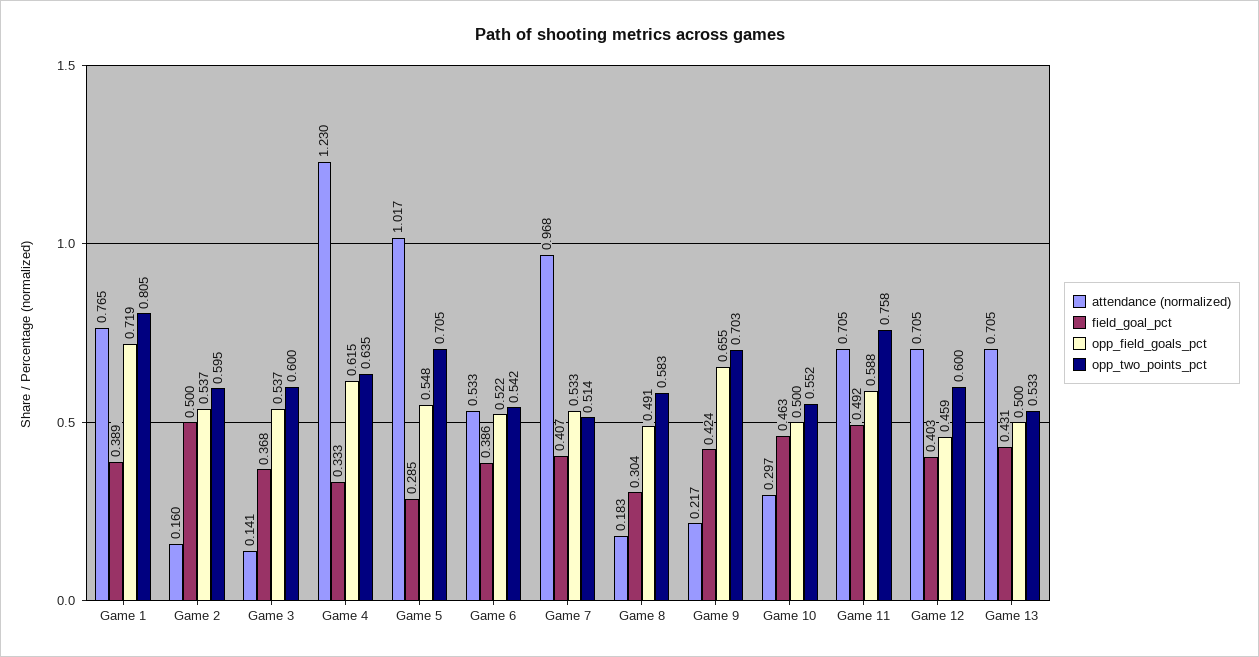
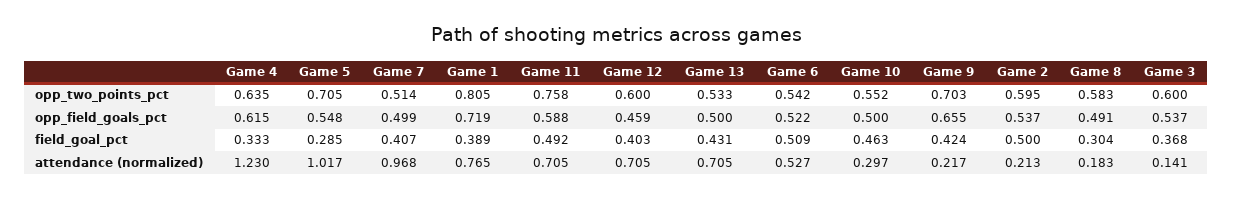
attendance (normalized), Game 2: 0.16 -> 0.213
attendance (normalized), Game 6: 0.533 -> 0.527
field_goal_pct, Game 6: 0.386 -> 0.509
opp_field_goals_pct, Game 7: 0.533 -> 0.499

